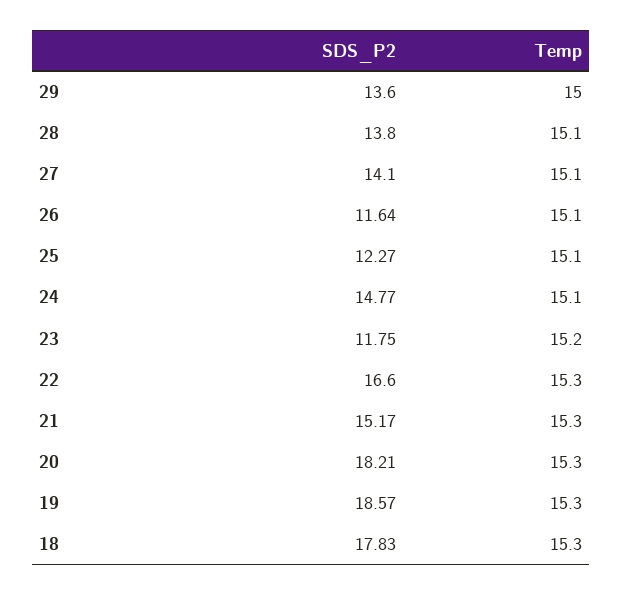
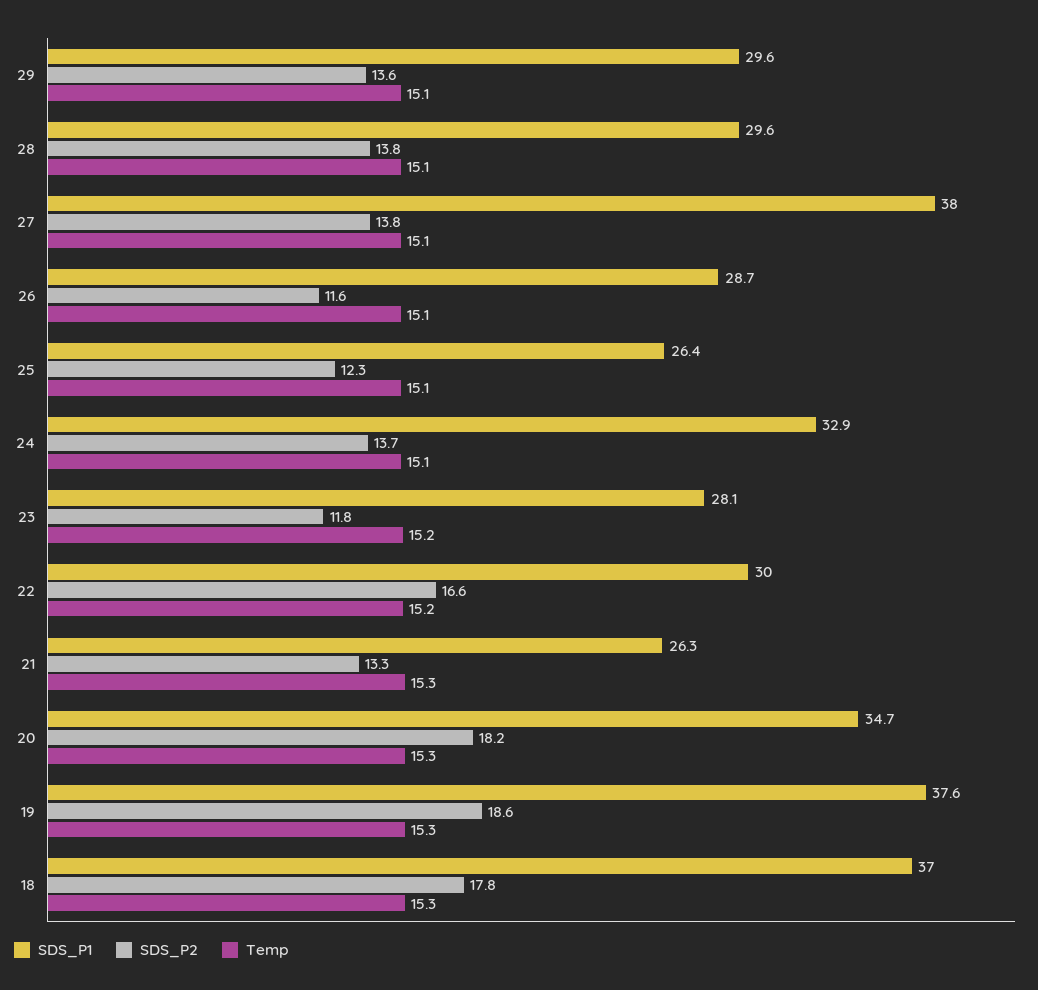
Temp, 29: 15 -> 15.1
SDS_P2, 27: 14.1 -> 13.8
SDS_P2, 24: 14.77 -> 13.7
Temp, 22: 15.3 -> 15.2
SDS_P2, 21: 15.17 -> 13.3
SDS_P1, 29: none -> 29.6
SDS_P1, 28: none -> 29.6
SDS_P1, 27: none -> 38
SDS_P1, 26: none -> 28.7
SDS_P1, 25: none -> 26.4
SDS_P1, 24: none -> 32.9
SDS_P1, 23: none -> 28.1
SDS_P1, 22: none -> 30
SDS_P1, 21: none -> 26.3
SDS_P1, 20: none -> 34.7
SDS_P1, 19: none -> 37.6
SDS_P1, 18: none -> 37

